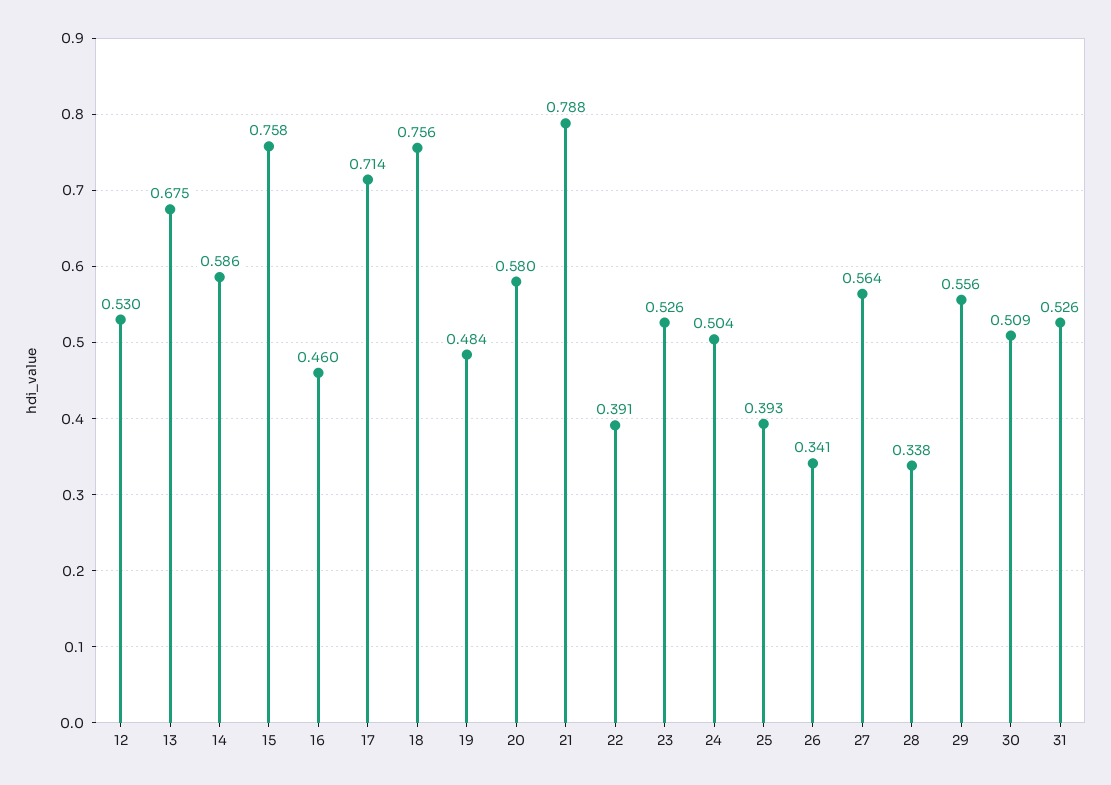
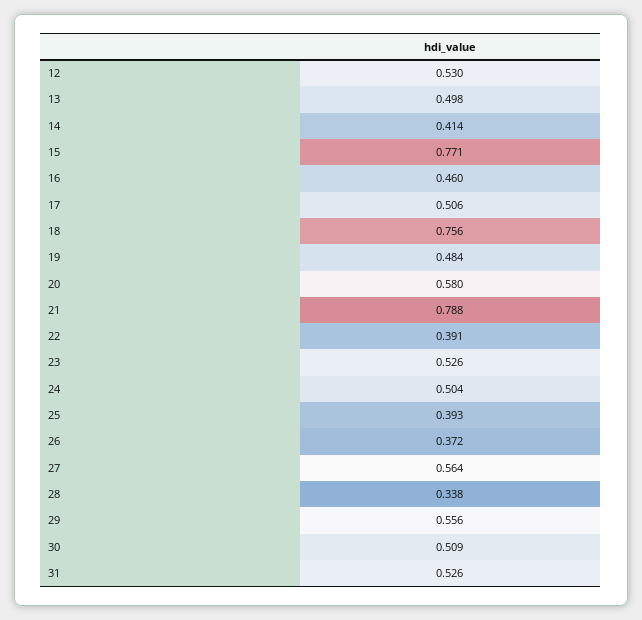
13: 0.675 -> 0.498
14: 0.586 -> 0.414
15: 0.758 -> 0.771
17: 0.714 -> 0.506
26: 0.341 -> 0.372

